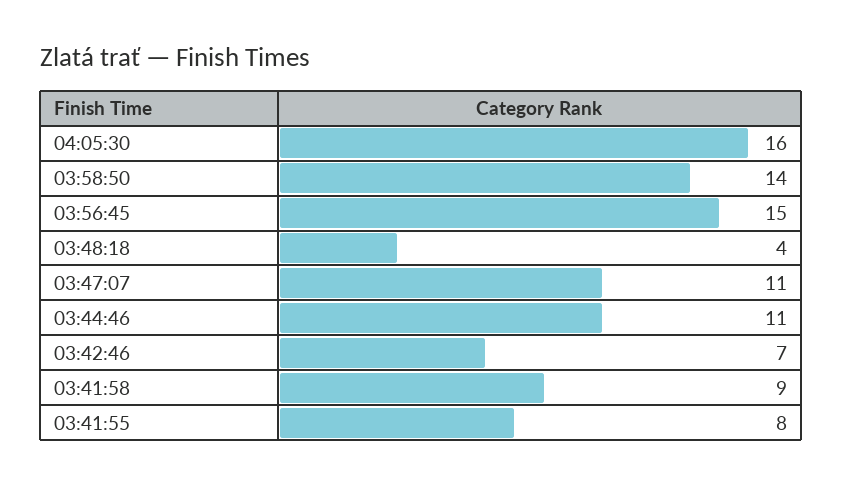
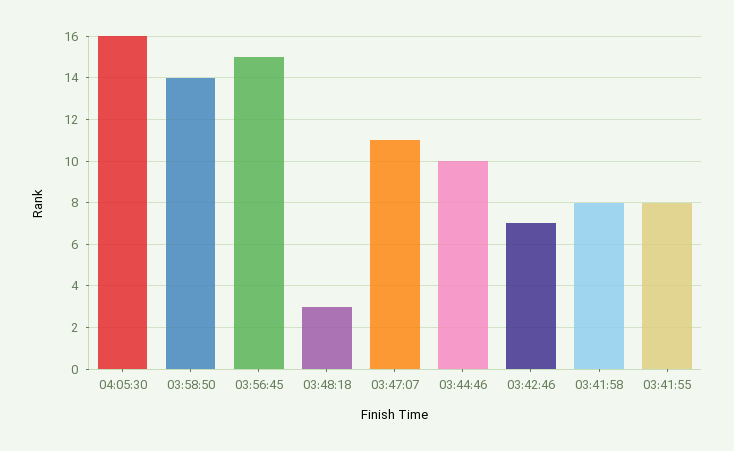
03:48:18: 4 -> 3
03:44:46: 11 -> 10
03:41:58: 9 -> 8

